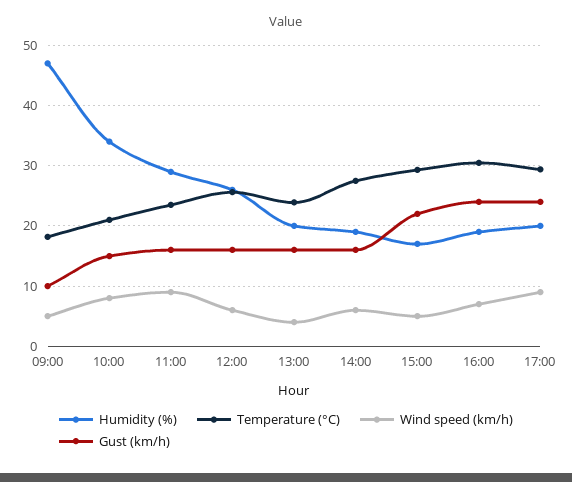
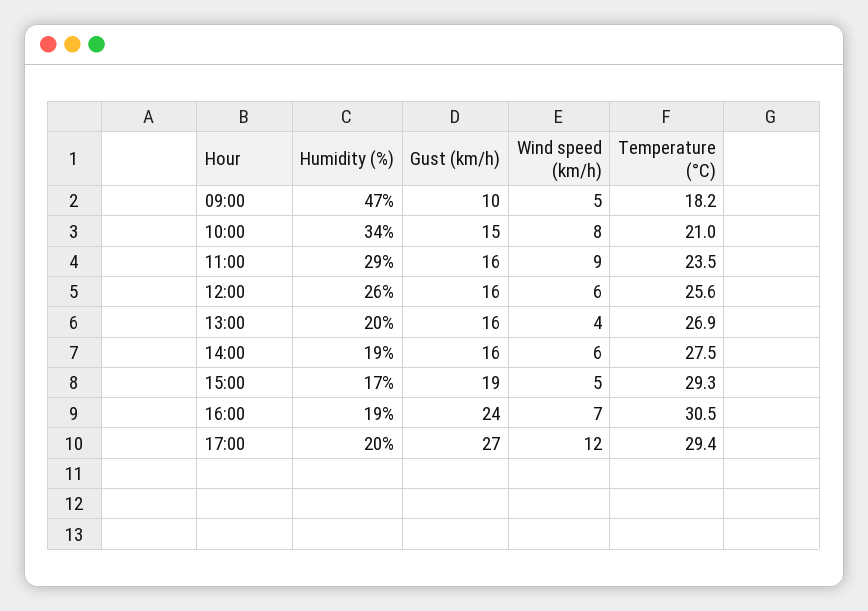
Temperature (°C), 13:00: 24 -> 26.9
Gust (km/h), 15:00: 22 -> 19
Wind speed (km/h), 17:00: 9 -> 12
Gust (km/h), 17:00: 24 -> 27

